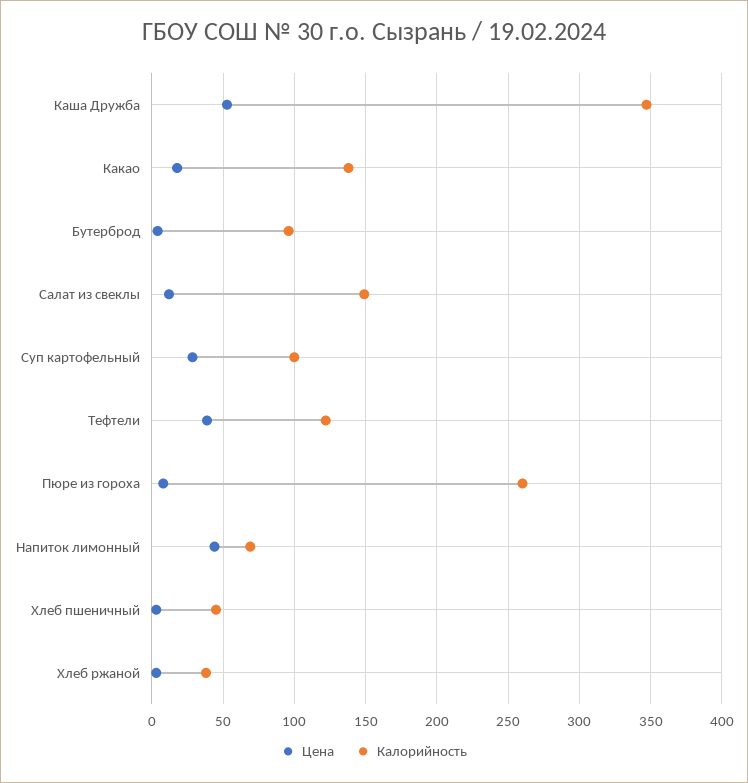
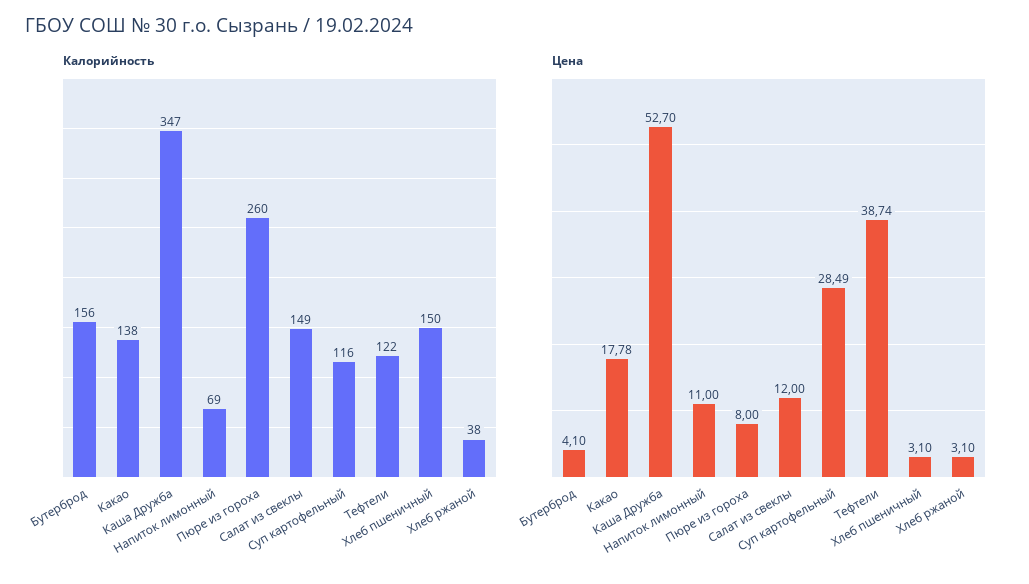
Калорийность, Бутерброд: 95 -> 156
Калорийность, Суп картофельный: 100 -> 116
Цена, Напиток лимонный: 45 -> 11
Калорийность, Хлеб пшеничный: 45 -> 150

